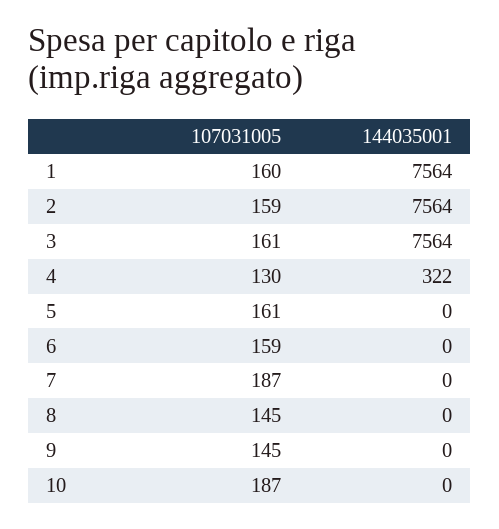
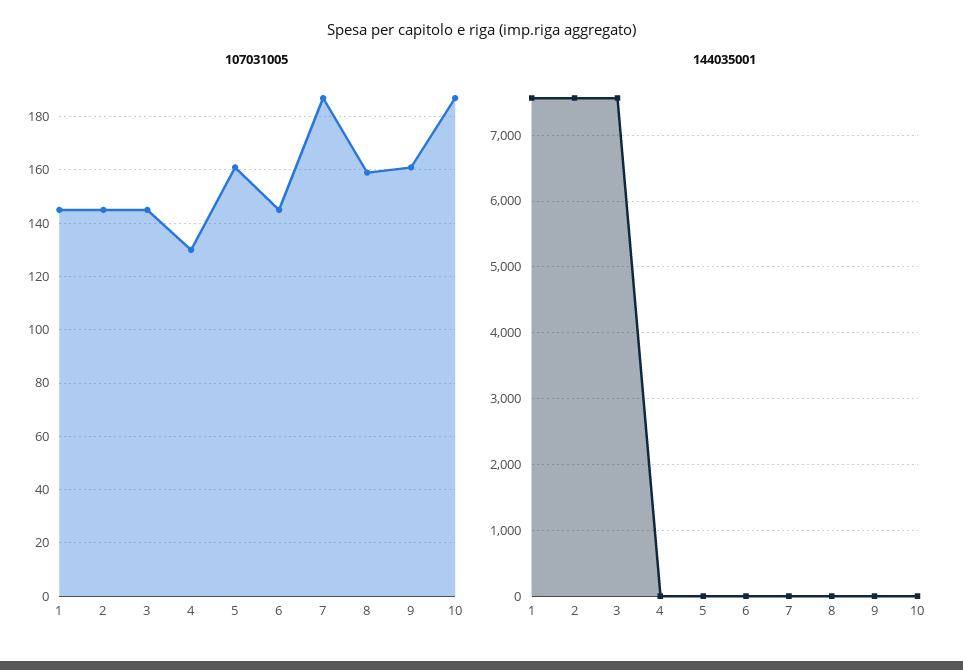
107031005, 1: 160 -> 145
107031005, 2: 159 -> 145
107031005, 3: 161 -> 145
144035001, 4: 322 -> 0
107031005, 6: 159 -> 145
107031005, 8: 145 -> 160
107031005, 9: 145 -> 160

